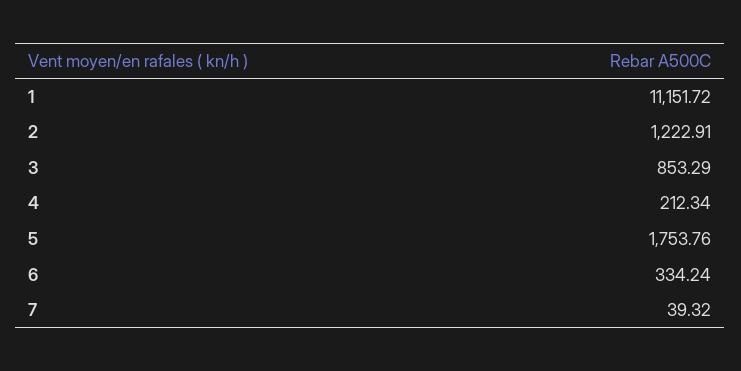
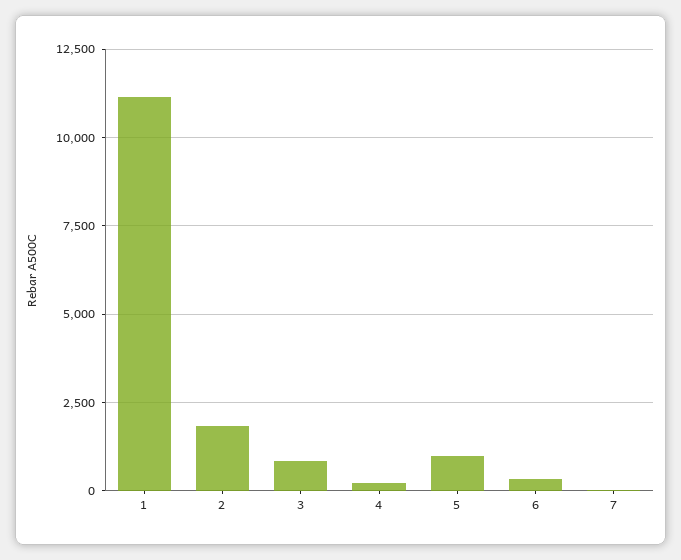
2: 1222.91 -> 1750
5: 1753.76 -> 1000

